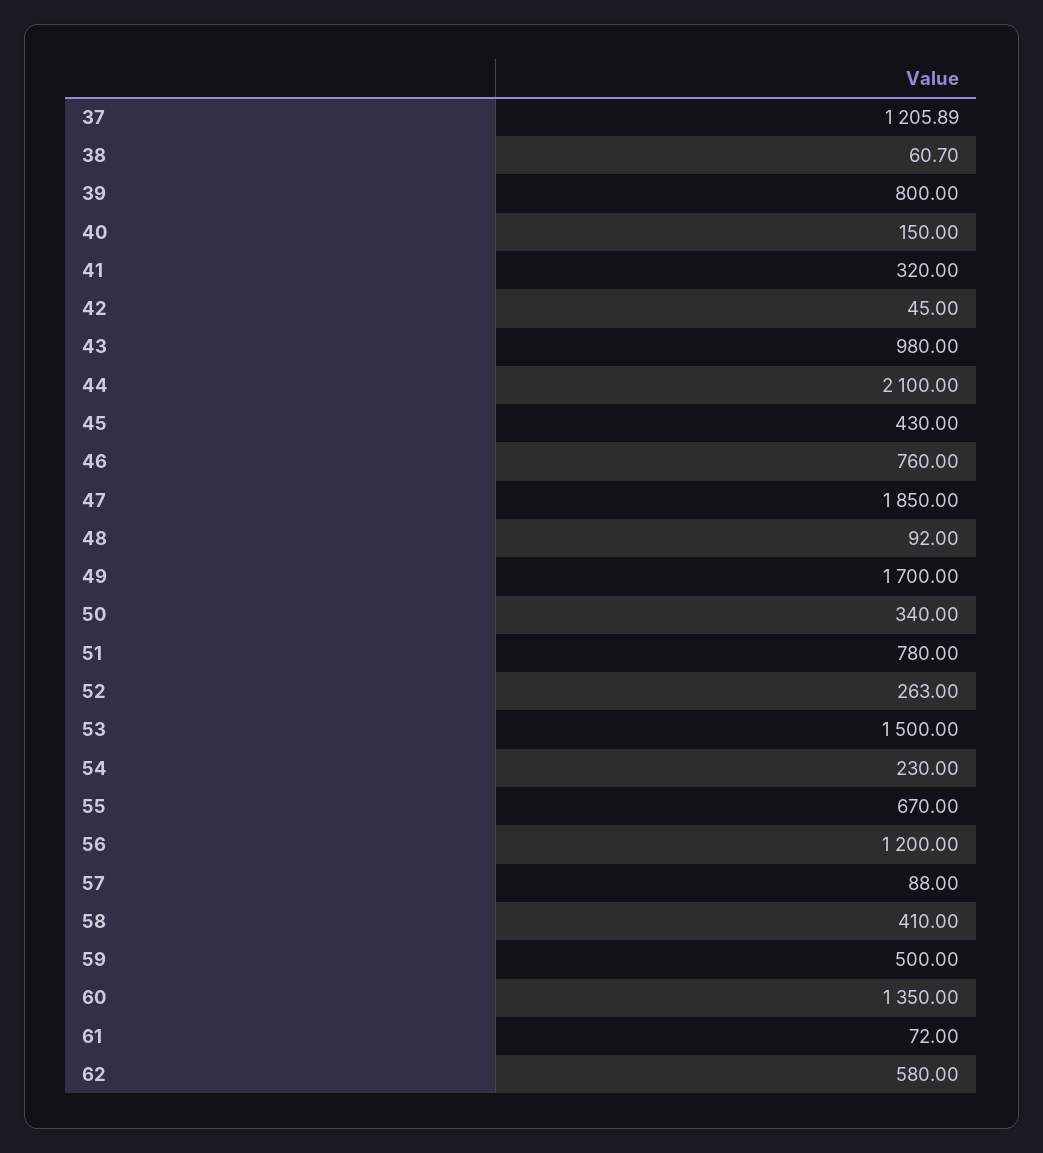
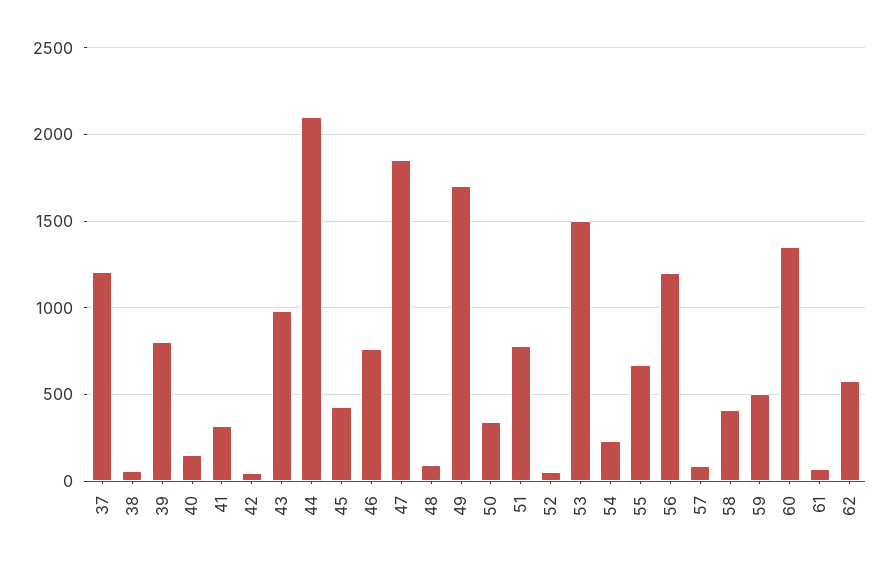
52: 263 -> 50

